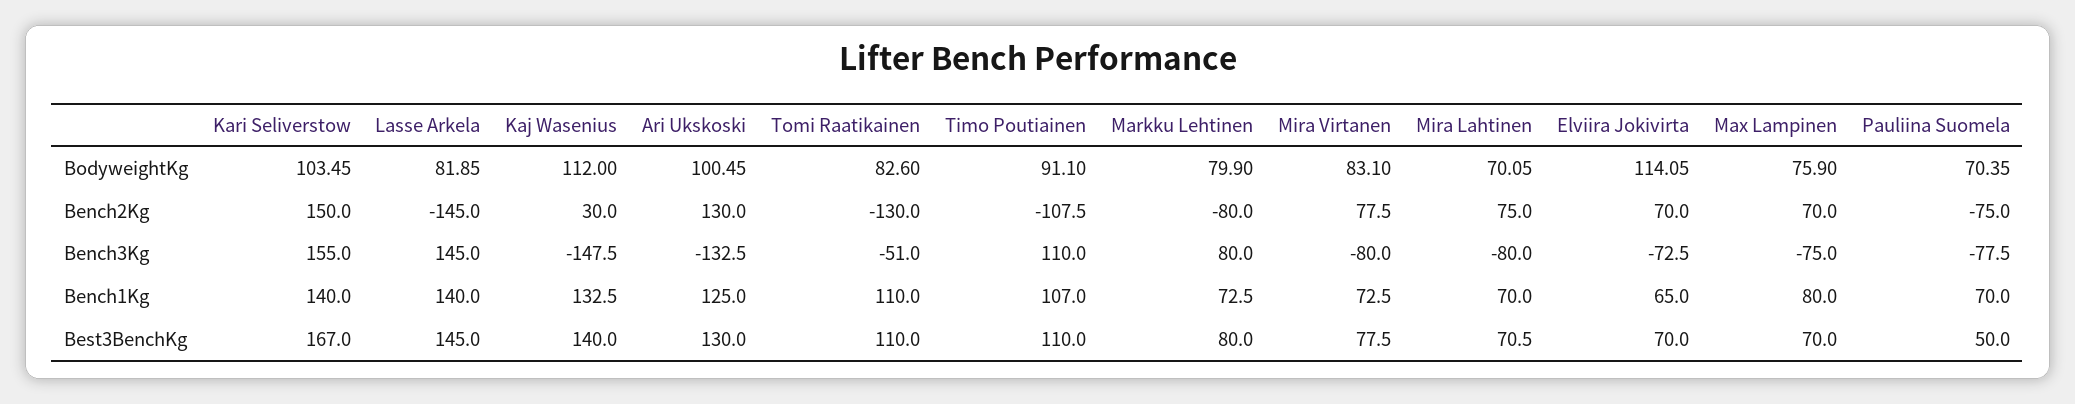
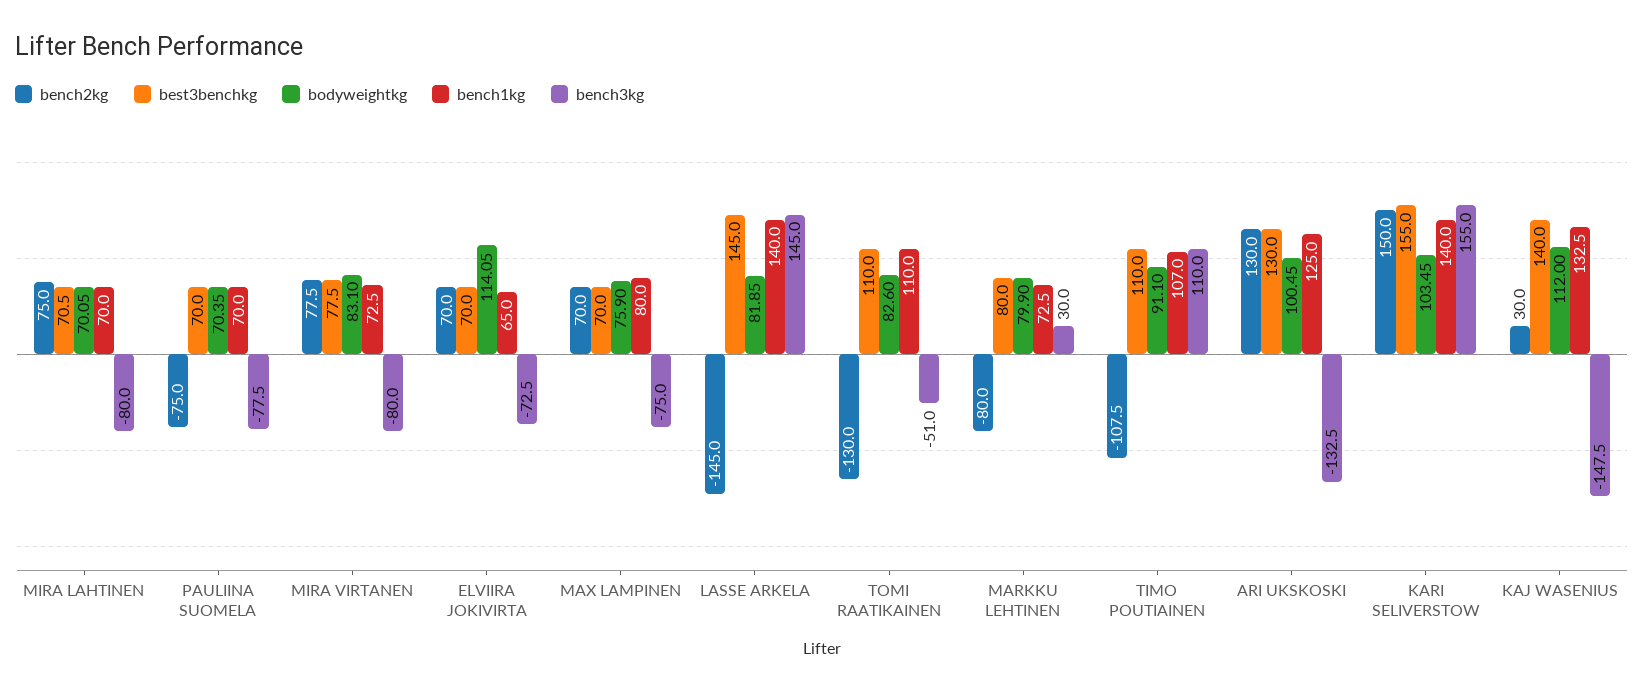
Bench3Kg, Markku Lehtinen: 80 -> 30
Best3BenchKg, Kari Seliverstow: 167 -> 155
Best3BenchKg, Pauliina Suomela: 50 -> 70

